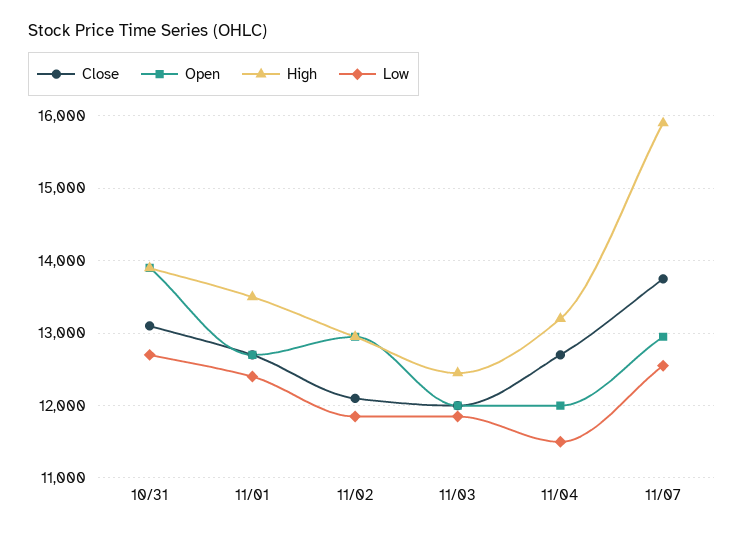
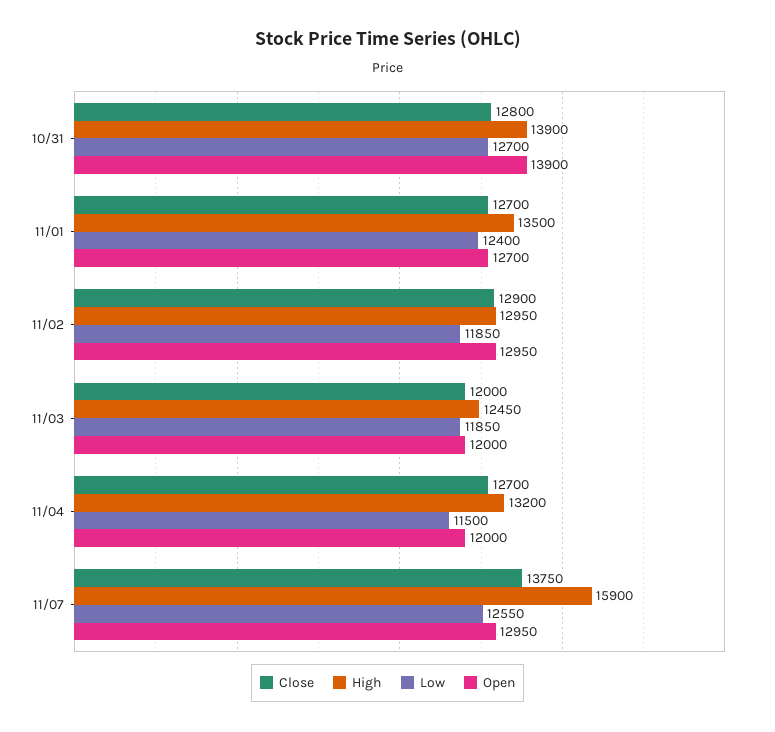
Close, 10/31: 13100 -> 12800
Close, 11/02: 12100 -> 12900

